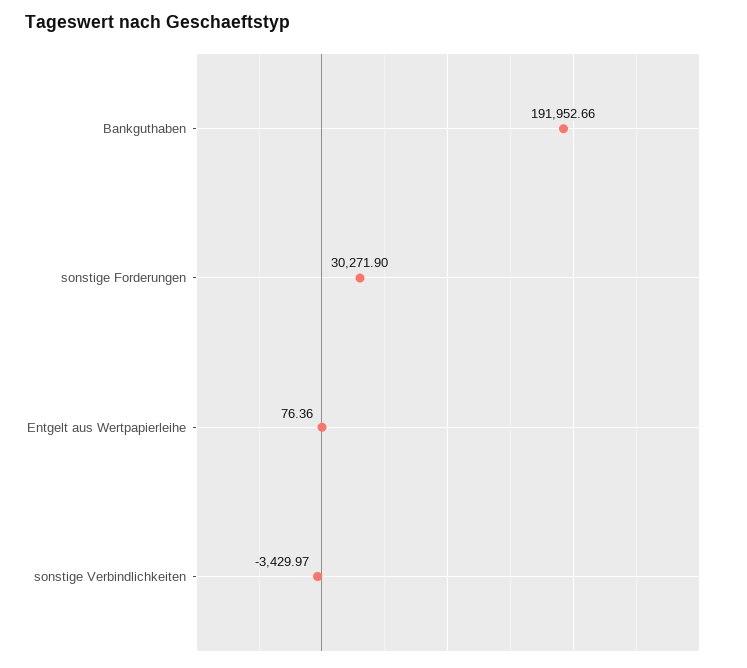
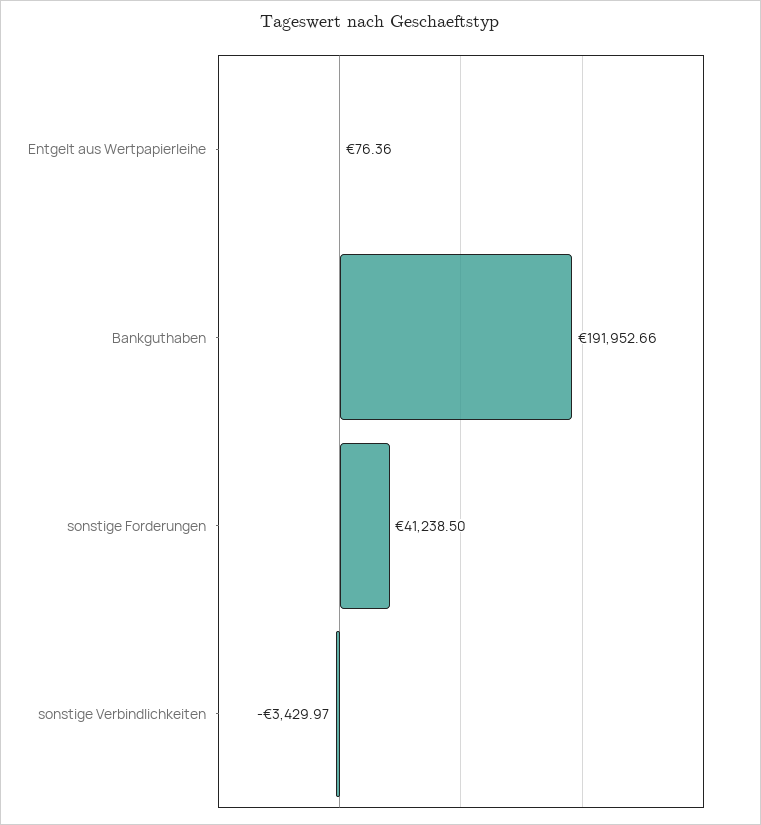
sonstige Forderungen: 30271.9 -> 41238.5

